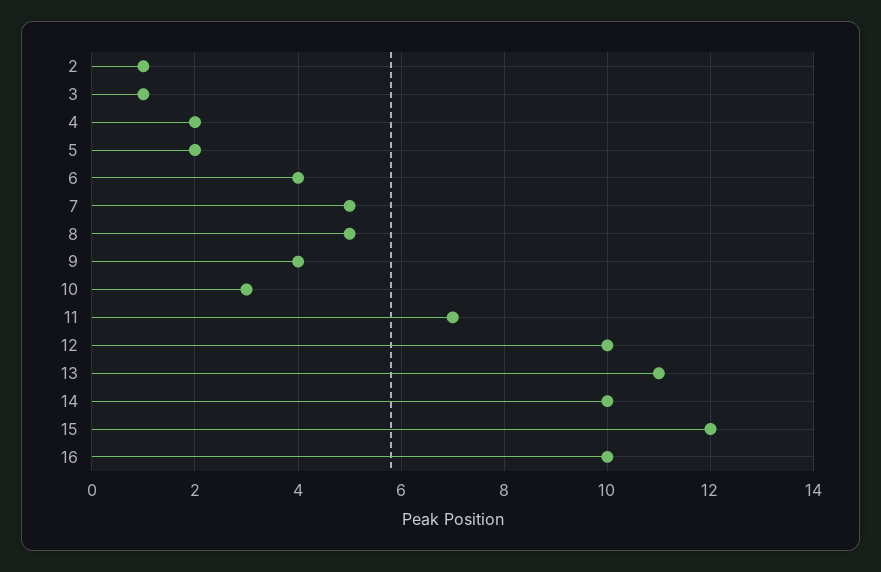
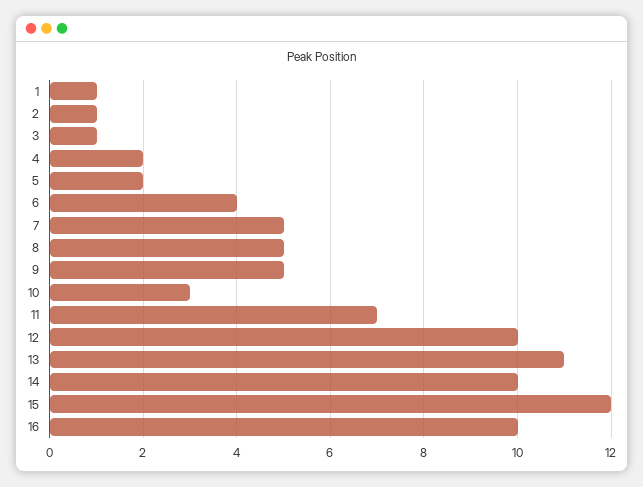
9: 4 -> 5
1: none -> 1

